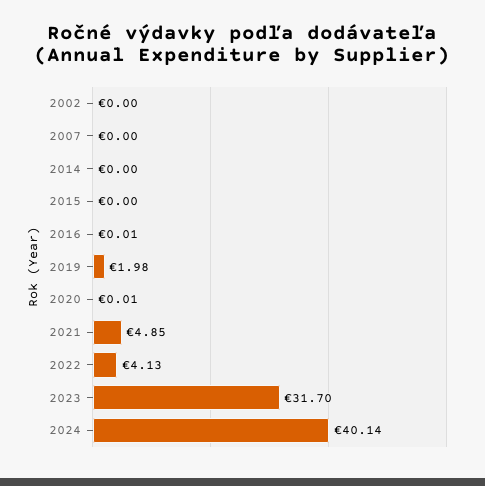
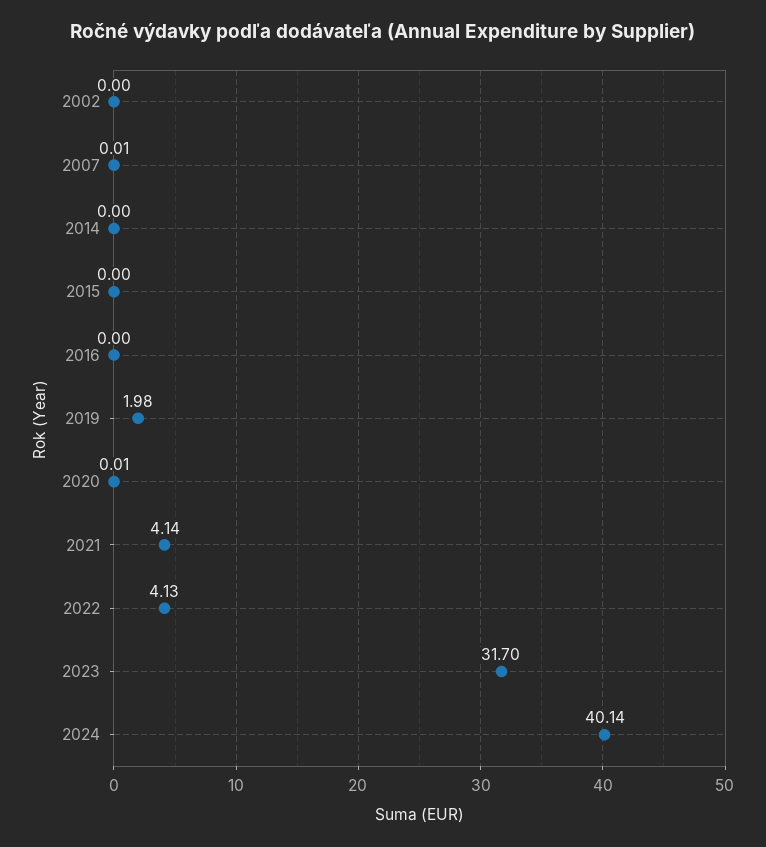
2007: 0 -> 0.01
2016: 0.01 -> 0
2021: 4.85 -> 4.14

